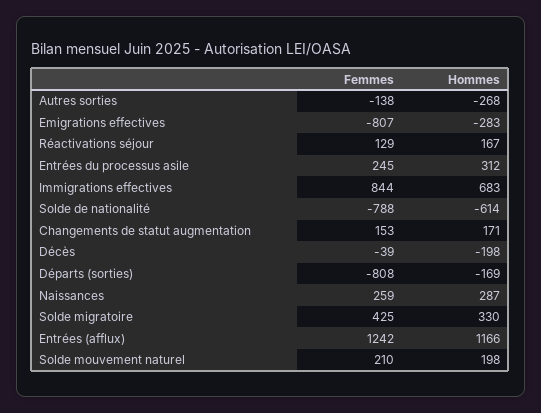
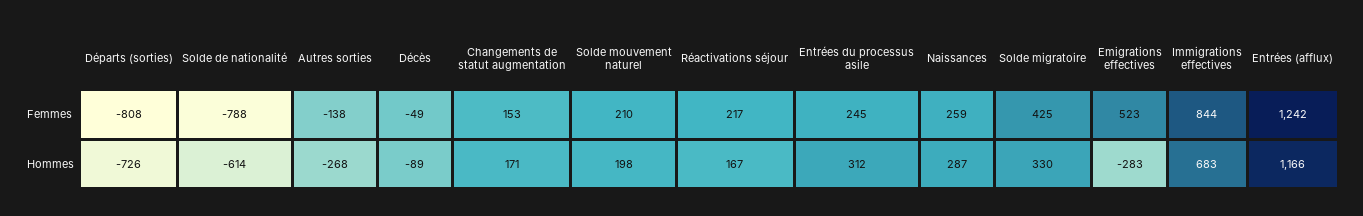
Femmes, Emigrations effectives: -807 -> 523
Femmes, Réactivations séjour: 129 -> 217
Femmes, Décès: -39 -> -49
Hommes, Décès: -198 -> -89
Hommes, Départs (sorties): -169 -> -726

